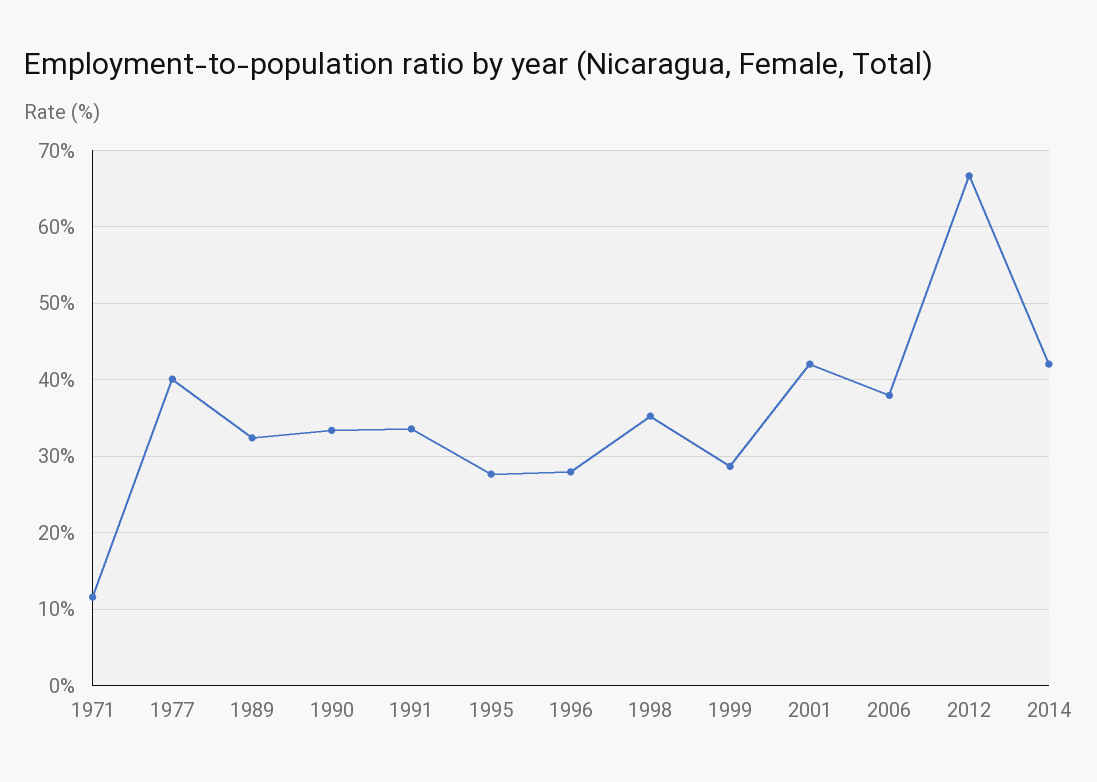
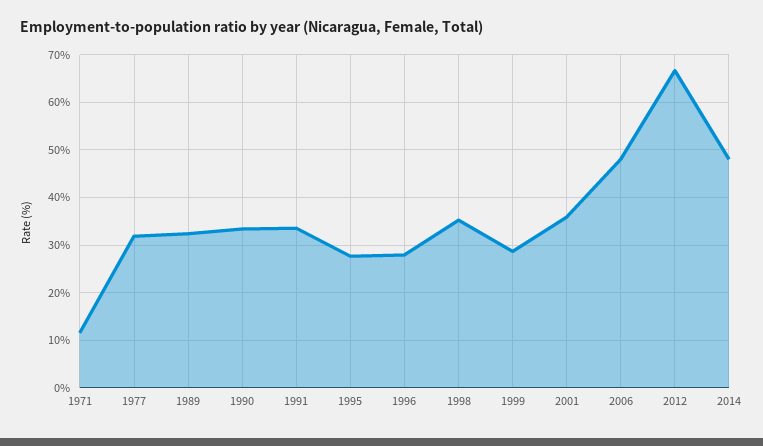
1977: 40 -> 32
2001: 42 -> 36
2006: 38 -> 48
2014: 42 -> 48

